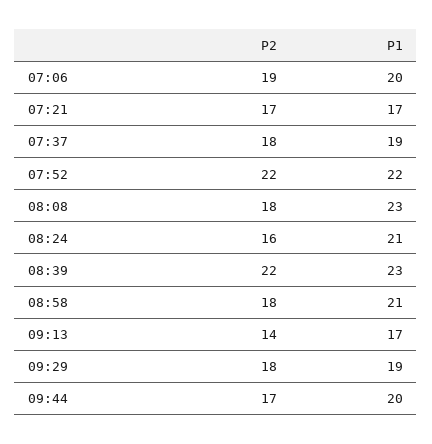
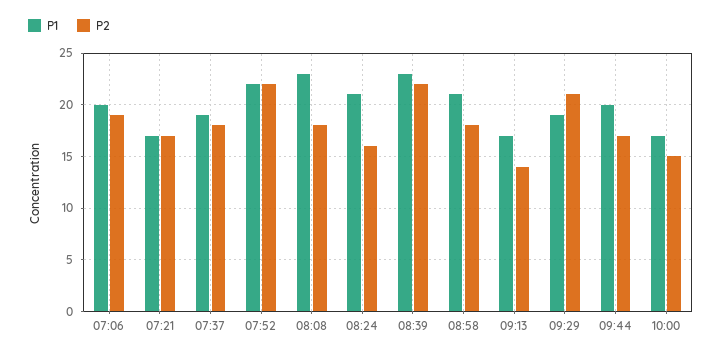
P2, 09:29: 18 -> 21
P1, 10:00: none -> 17
P2, 10:00: none -> 15

